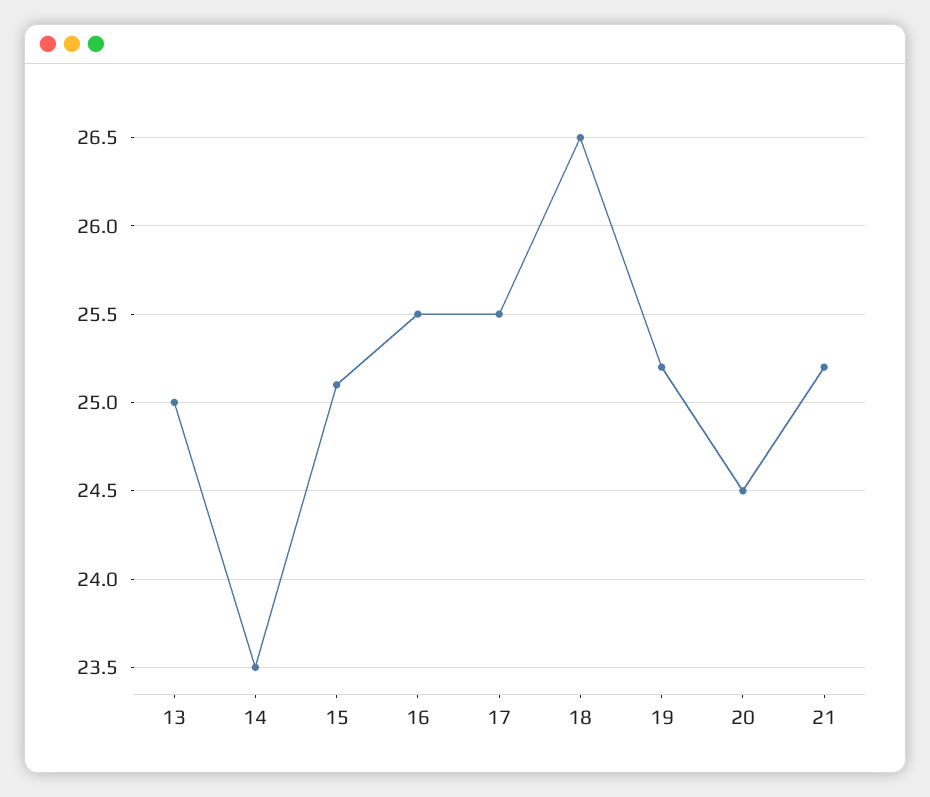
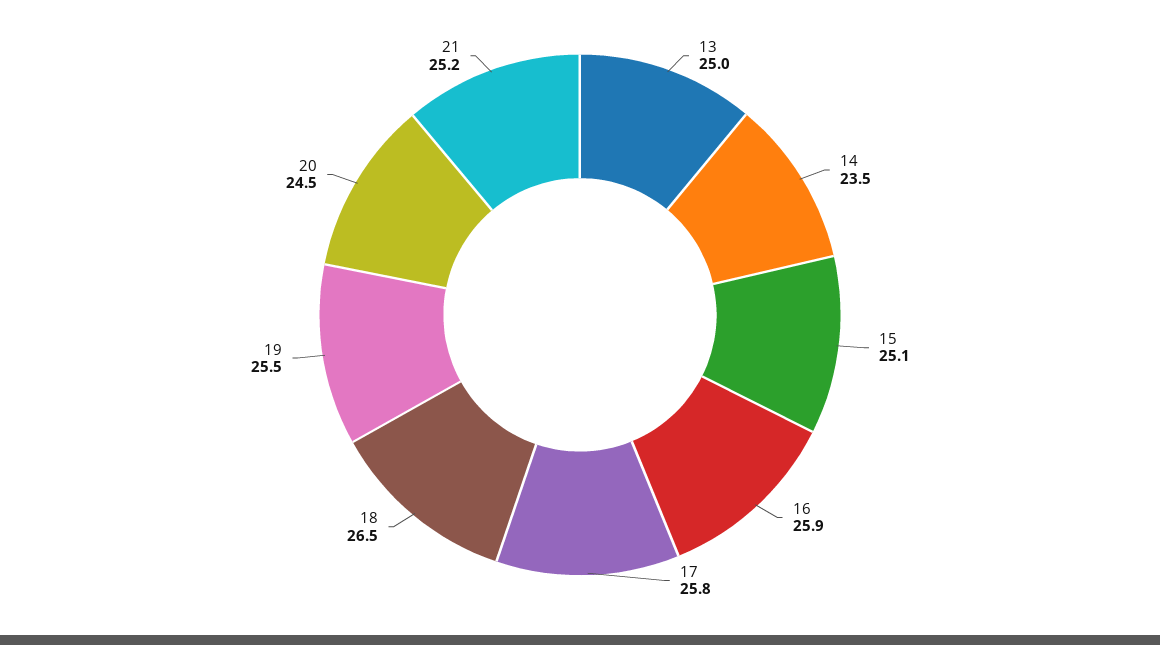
16: 25.5 -> 25.9
17: 25.5 -> 25.8
19: 25.2 -> 25.5

